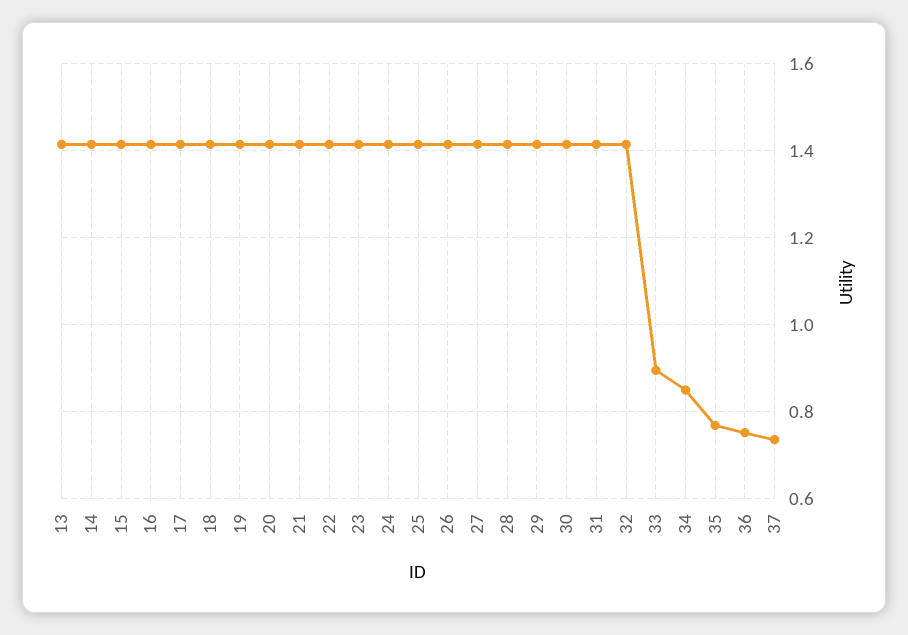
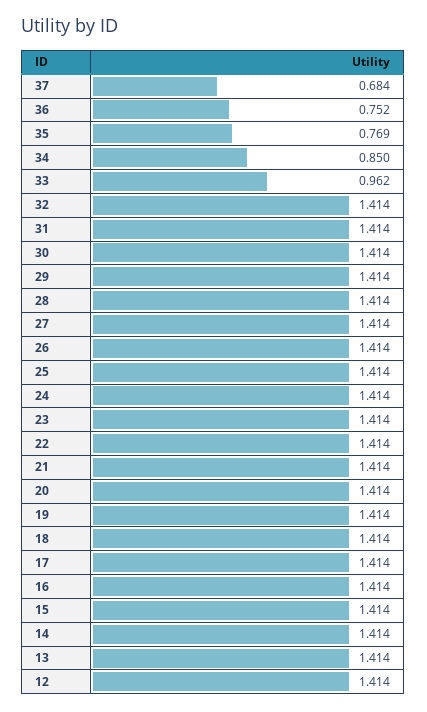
33: 0.9 -> 0.962
37: 0.74 -> 0.684
12: none -> 1.414

